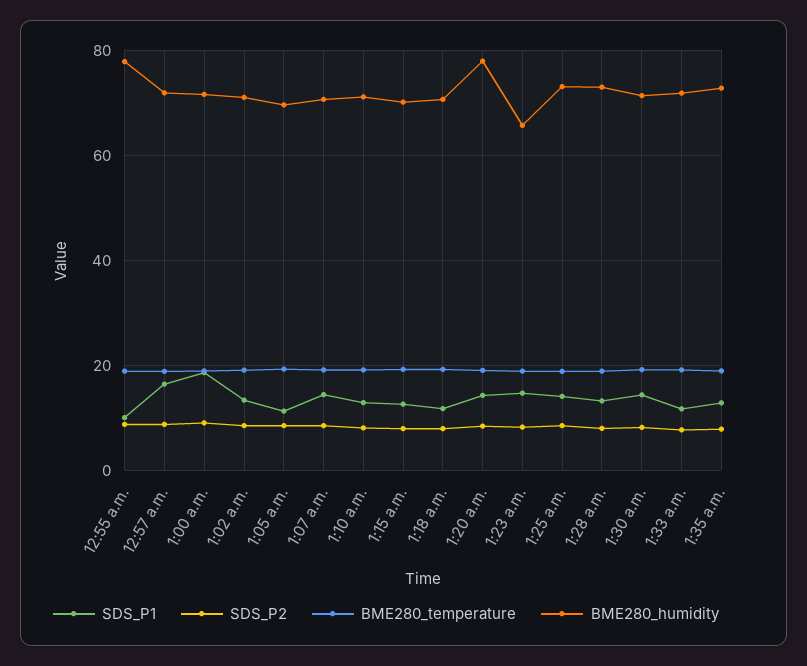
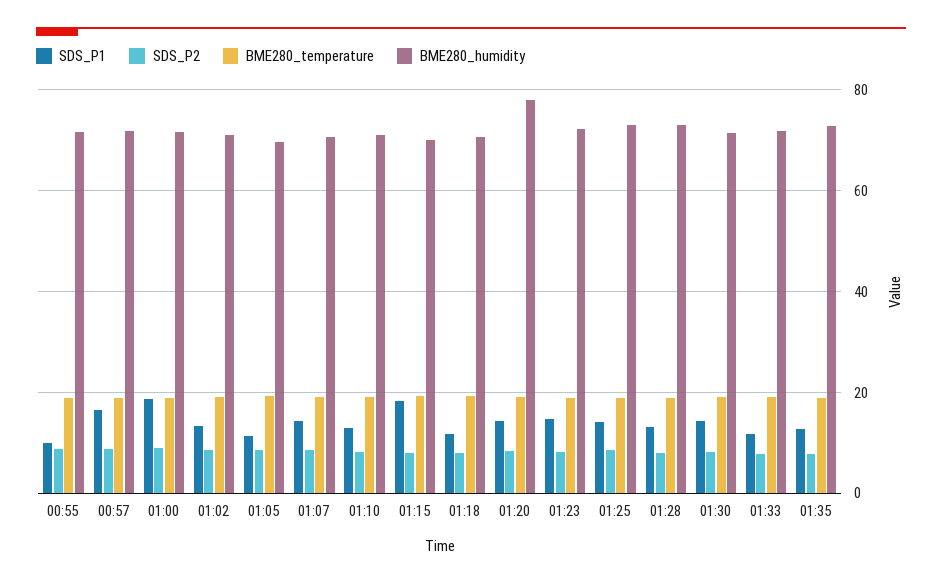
BME280_humidity, 12:55 a.m.: 78 -> 72
SDS_P1, 1:15 a.m.: 12 -> 18
BME280_humidity, 1:23 a.m.: 66 -> 72

